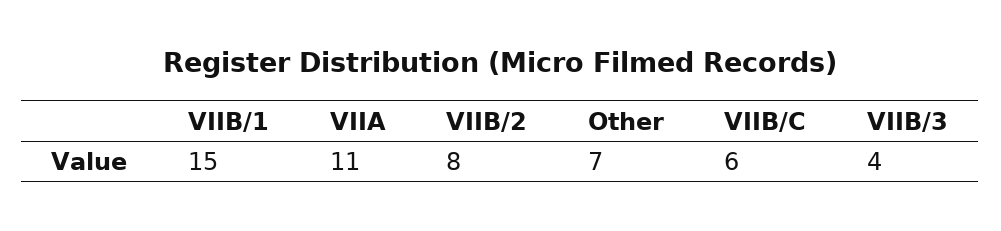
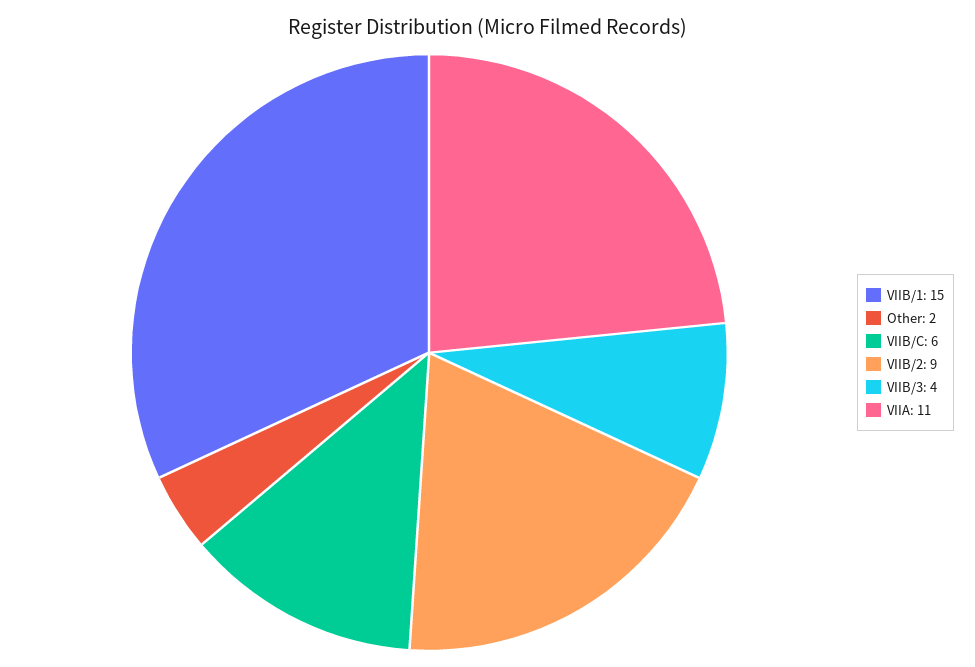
VIIB/2: 8 -> 9
Other: 7 -> 2

